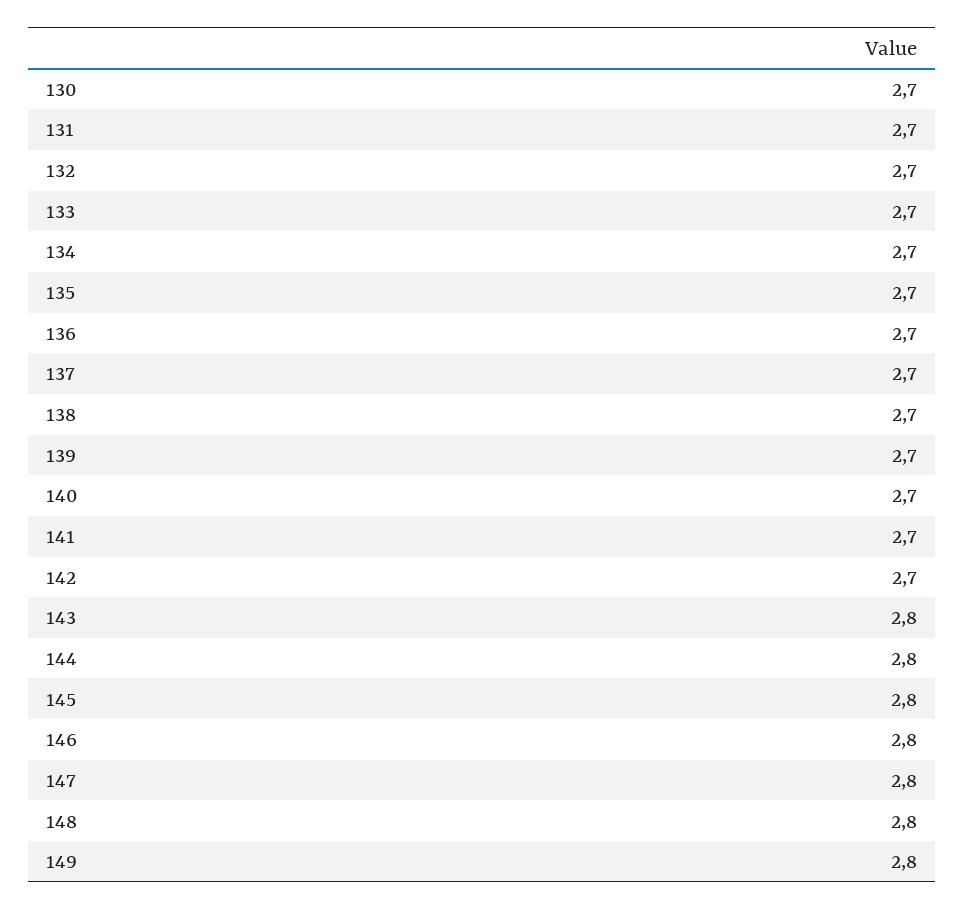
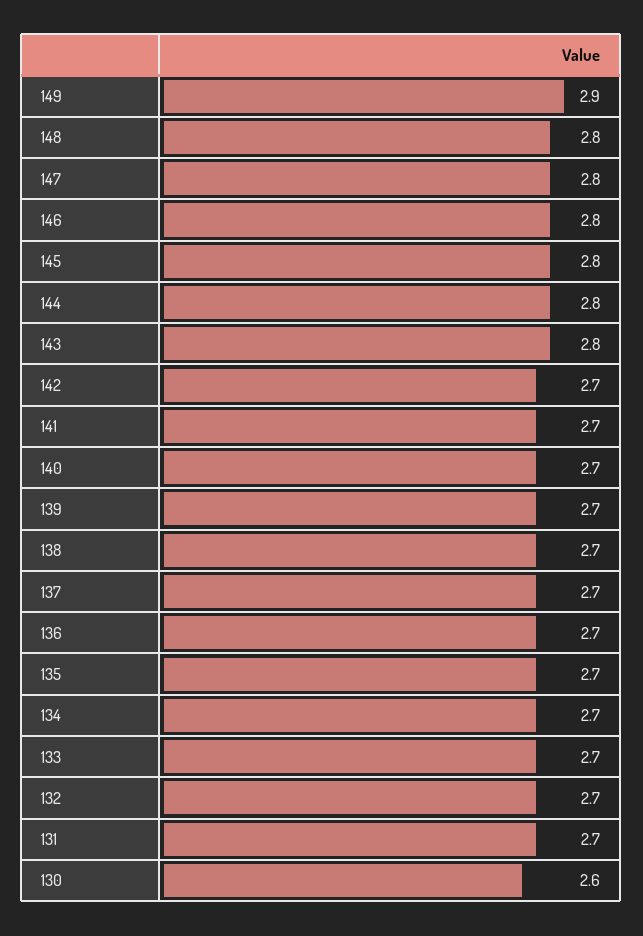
130: 2.7 -> 2.6
149: 2.8 -> 2.9

